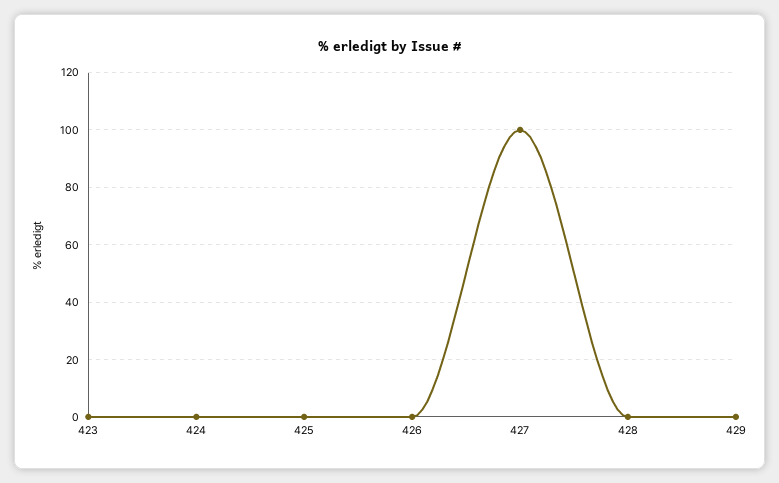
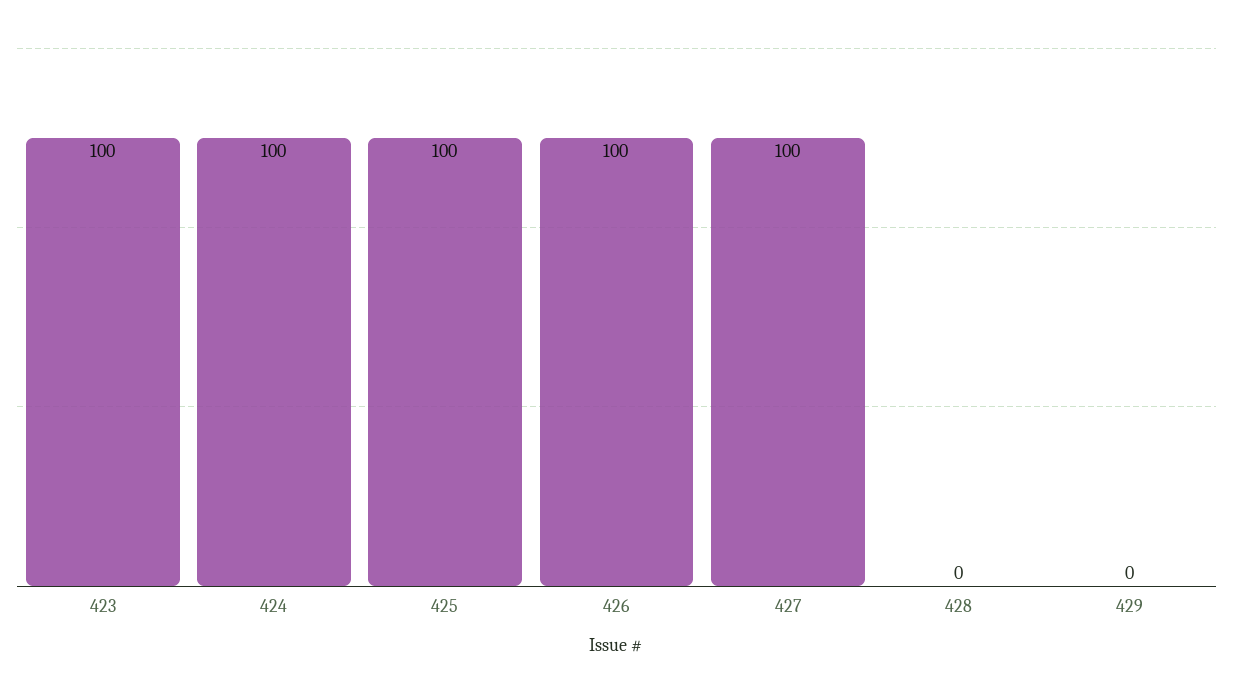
423: 0 -> 100
424: 0 -> 100
425: 0 -> 100
426: 0 -> 100

